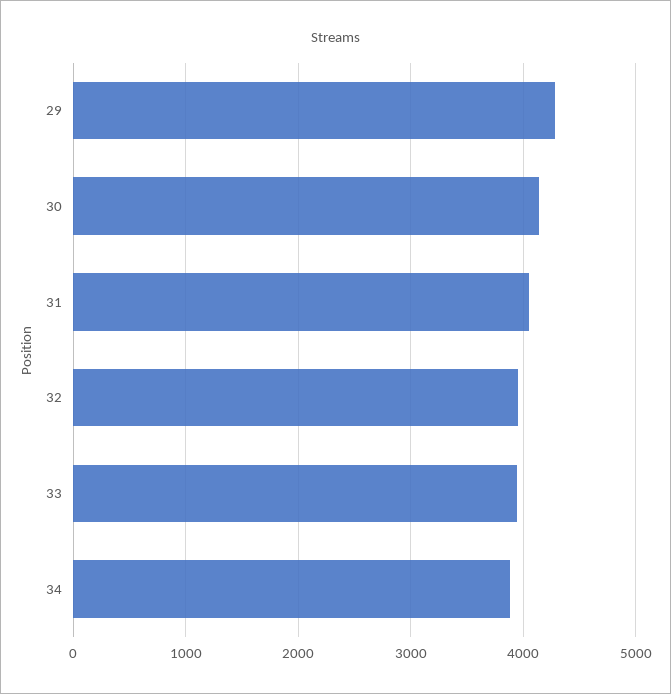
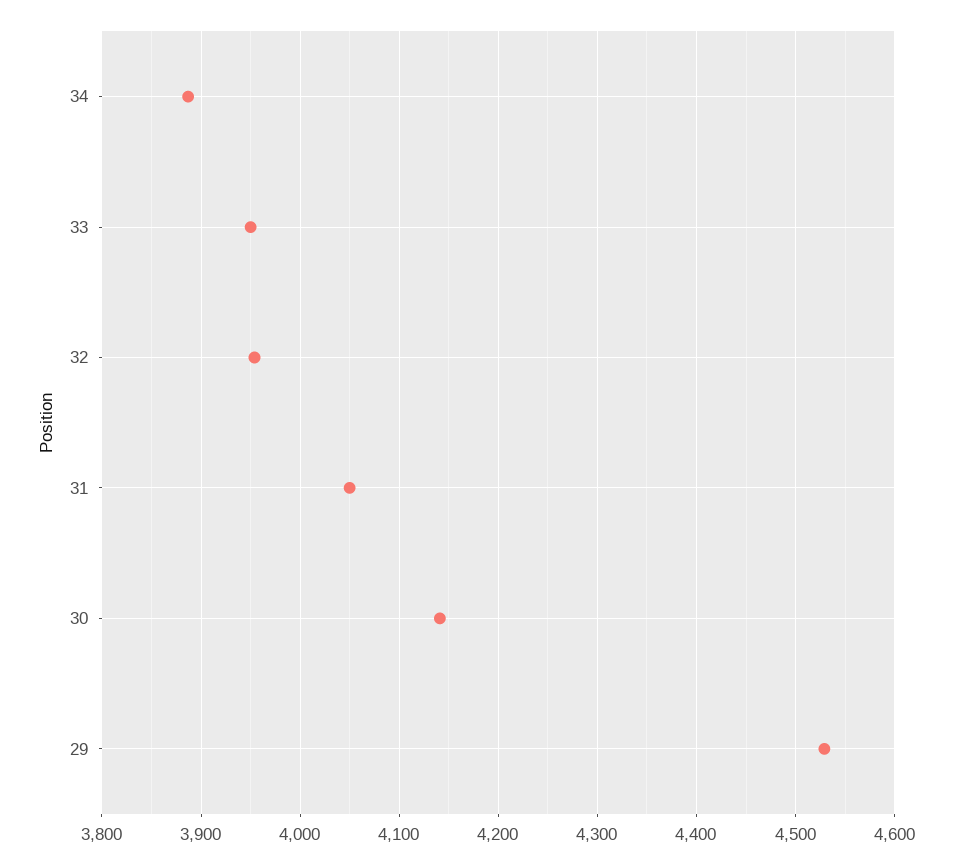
29: 4300 -> 4530

